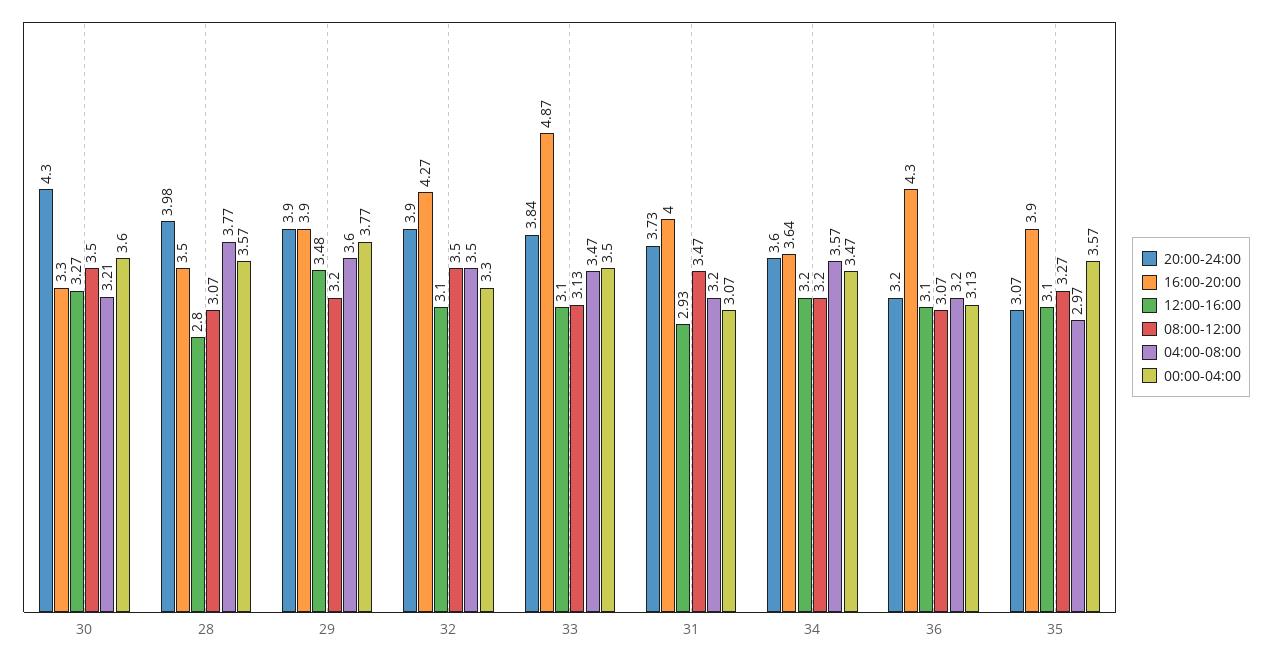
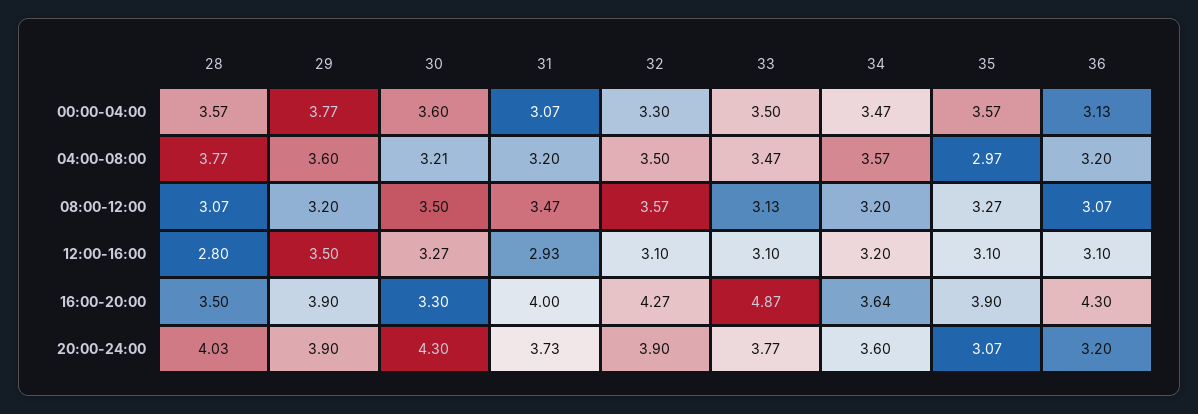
20:00-24:00, 28: 3.98 -> 4.03
12:00-16:00, 29: 3.48 -> 3.5
08:00-12:00, 32: 3.5 -> 3.57
20:00-24:00, 33: 3.84 -> 3.77

